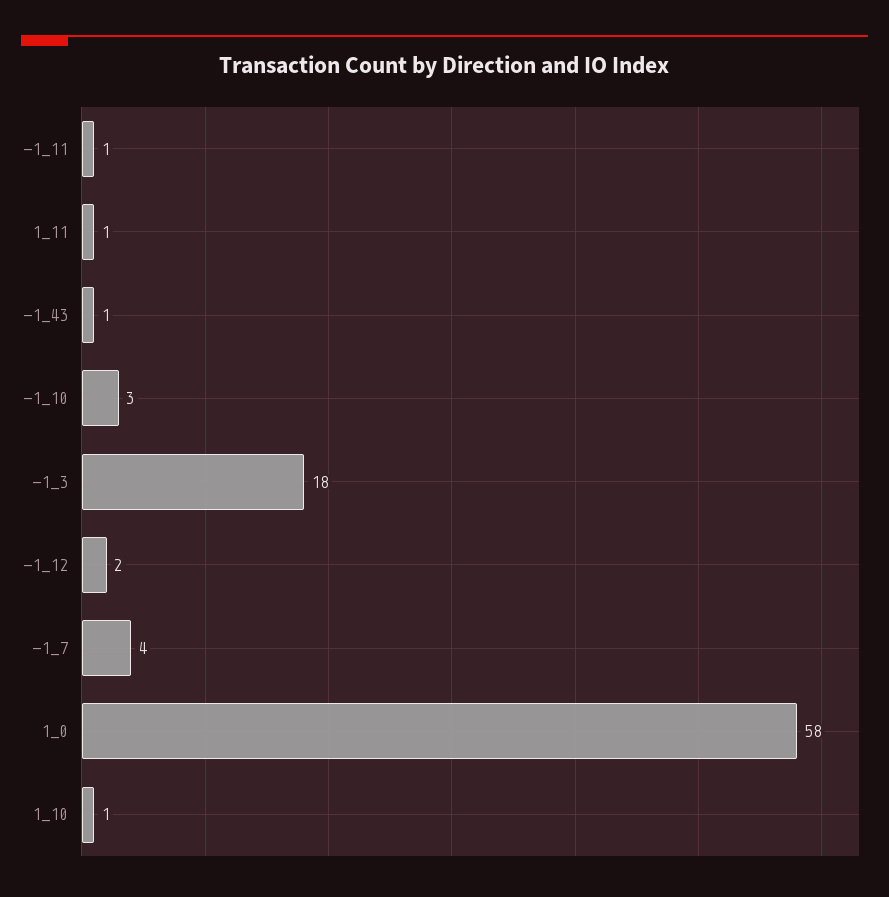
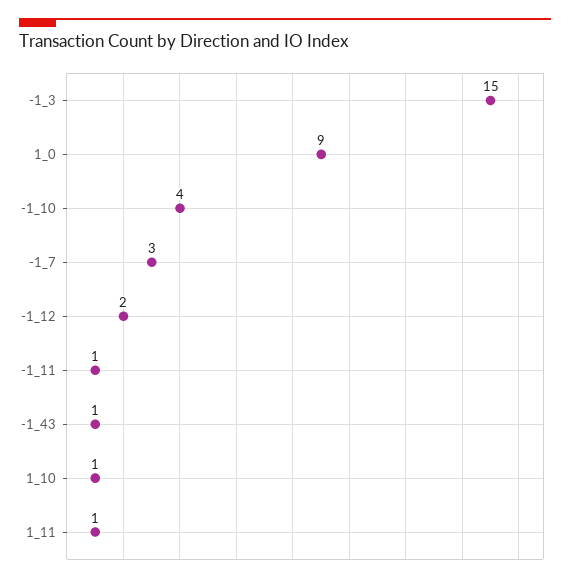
-1_10: 3 -> 4
-1_3: 18 -> 15
-1_7: 4 -> 3
1_0: 58 -> 9

